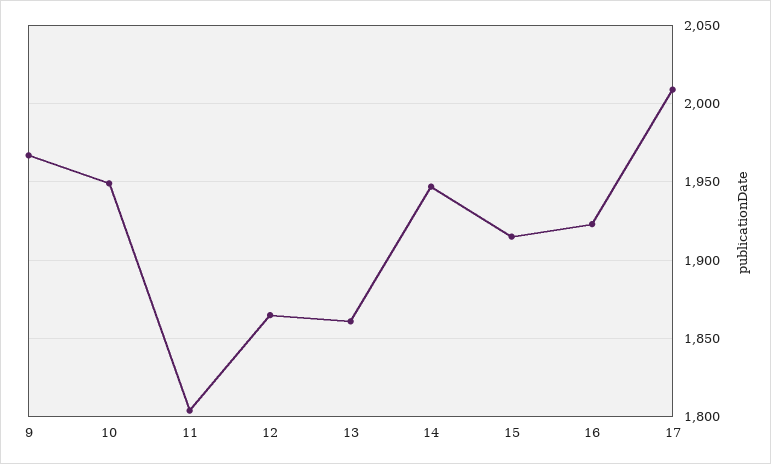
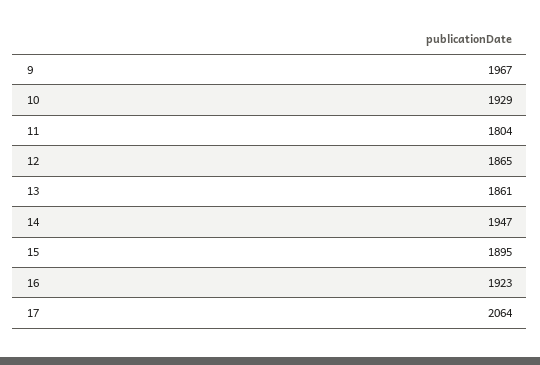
10: 1950 -> 1929
15: 1915 -> 1895
17: 2010 -> 2064

